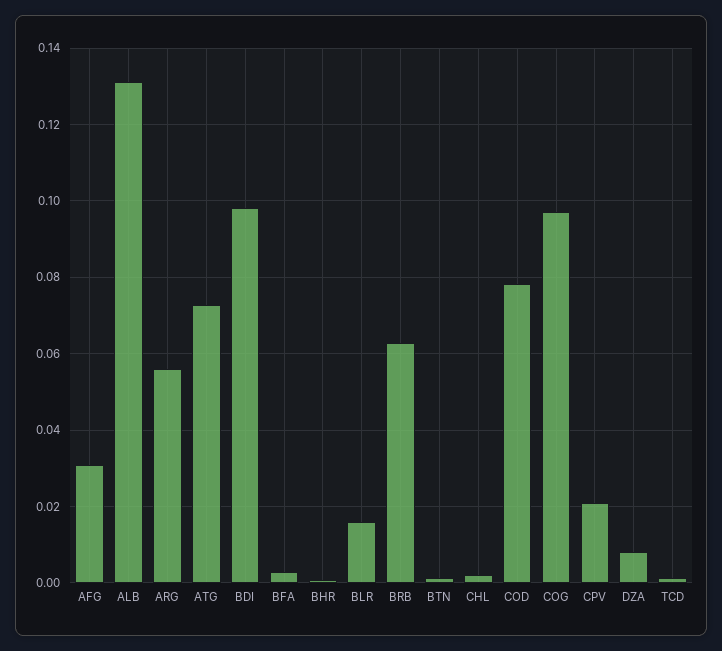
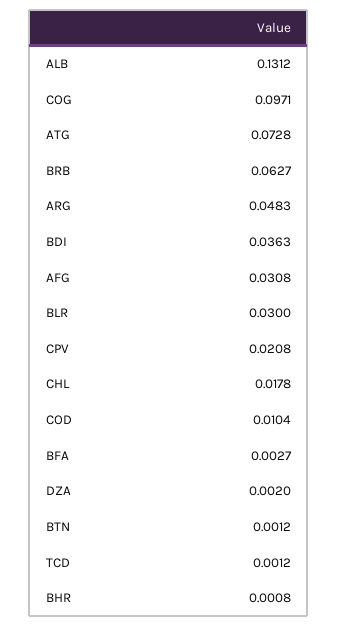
ARG: 0.056 -> 0.0483
BDI: 0.098 -> 0.0363
BLR: 0.016 -> 0.03
CHL: 0.002 -> 0.0178
COD: 0.078 -> 0.0104
DZA: 0.008 -> 0.002

